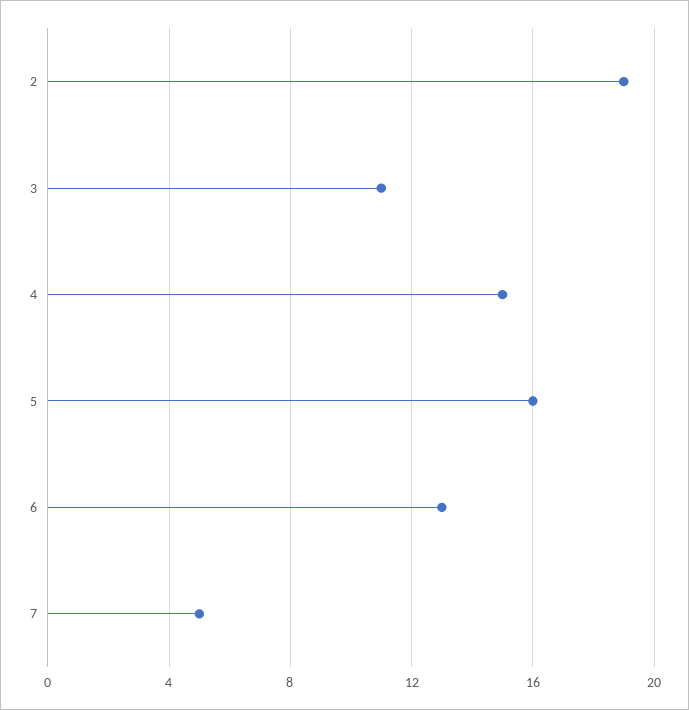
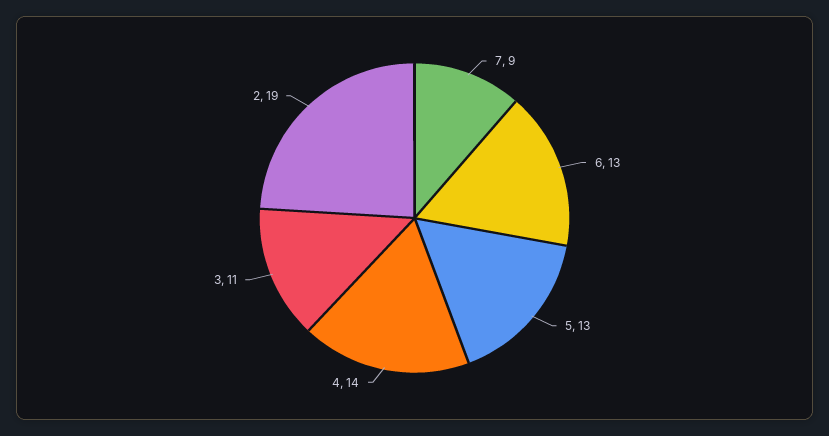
4: 15 -> 14
5: 16 -> 13
7: 5 -> 9

